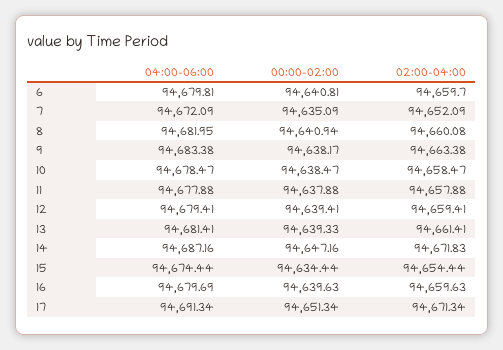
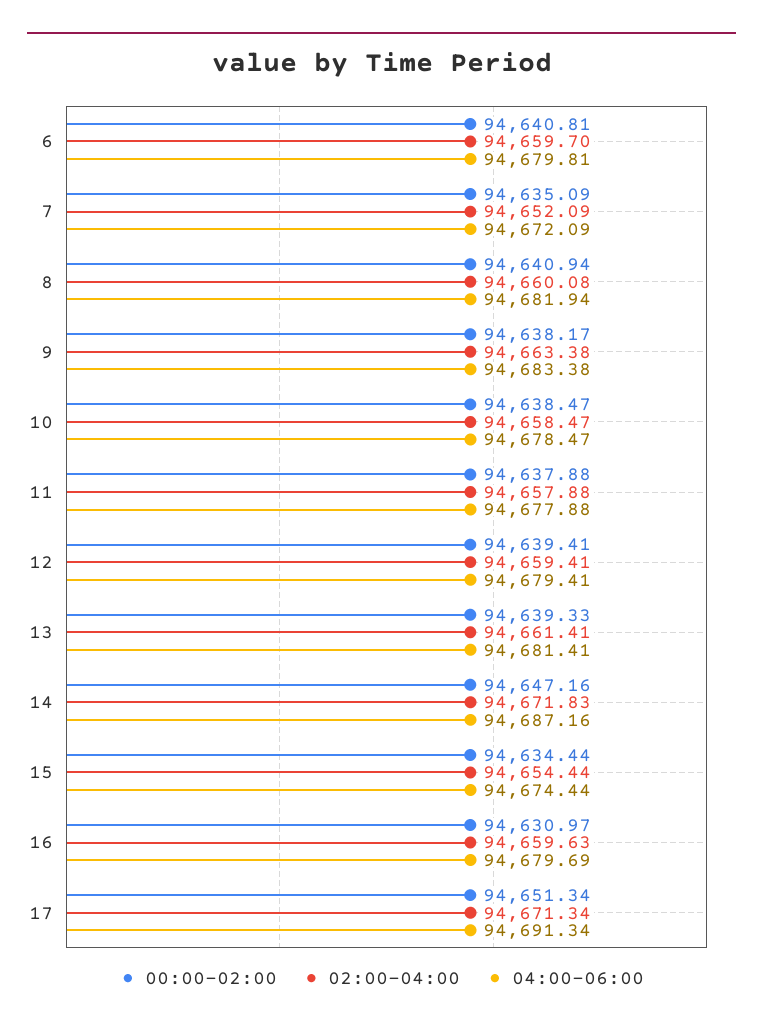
04:00-06:00, 8: 94681.95 -> 94681.94
00:00-02:00, 16: 94639.63 -> 94630.97

